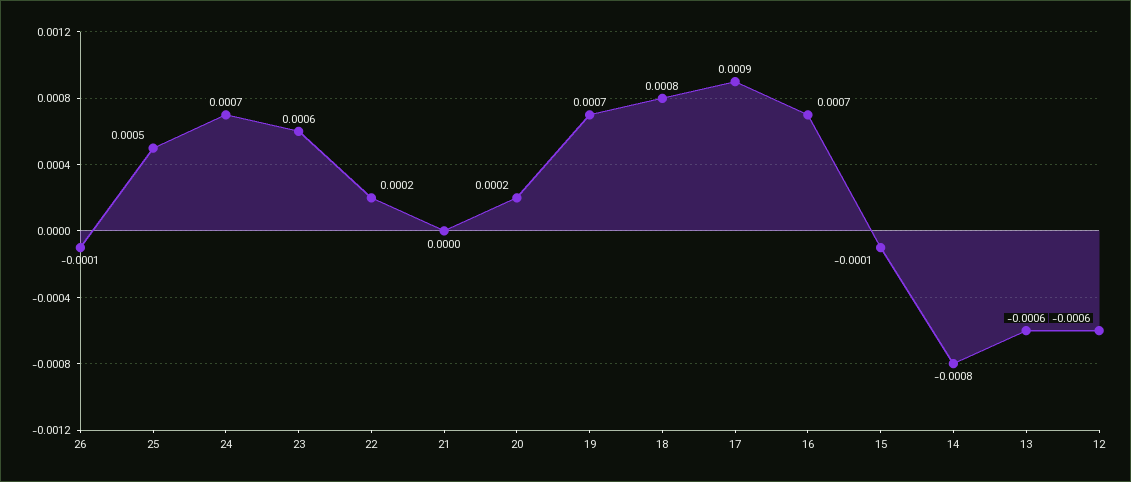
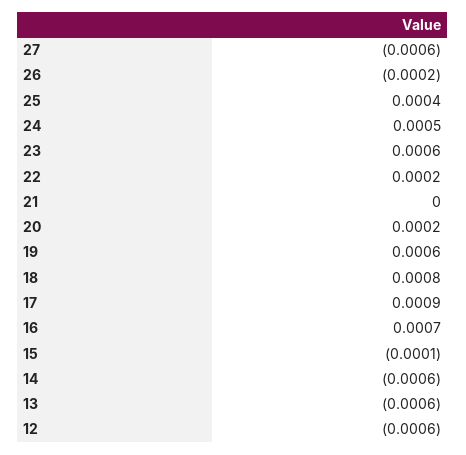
26: -0.0001 -> -0.0002
25: 0.0005 -> 0.0004
24: 0.0007 -> 0.0005
19: 0.0007 -> 0.0006
14: -0.0008 -> -0.0006
27: none -> -0.0006

